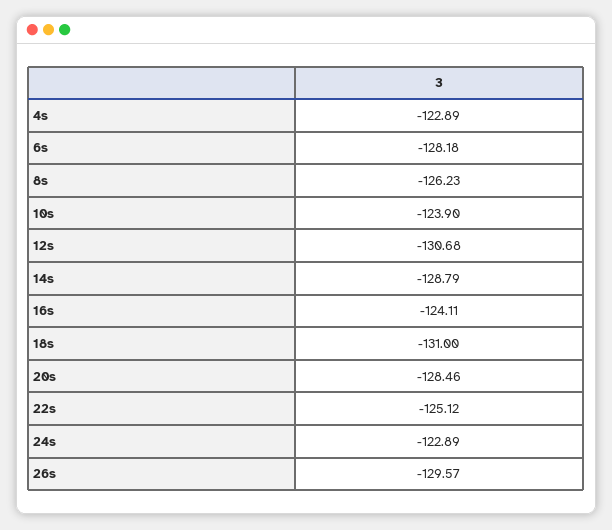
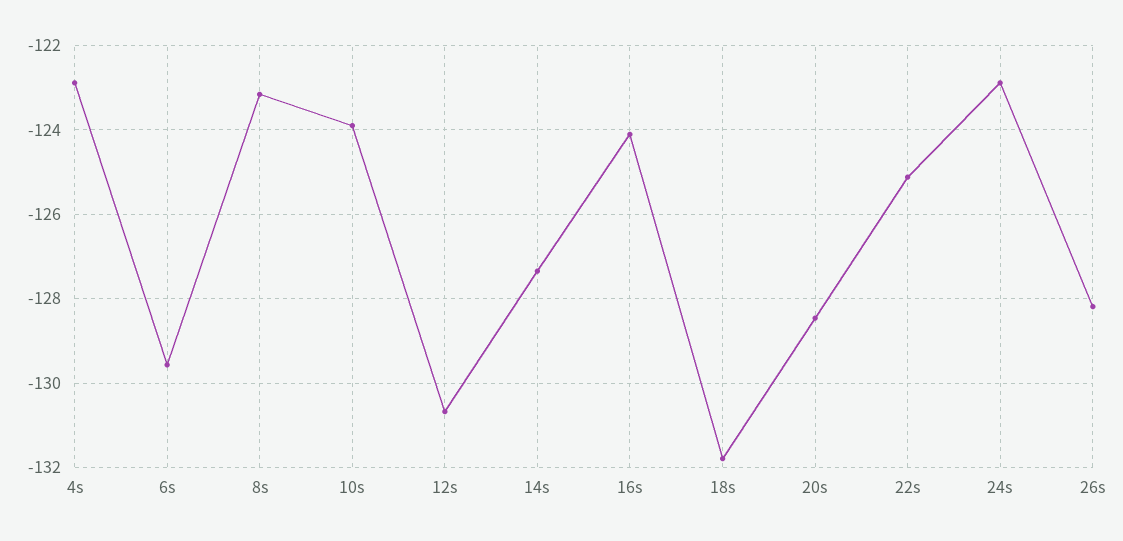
6s: -128.18 -> -129.6
8s: -126.23 -> -123.2
14s: -128.79 -> -127.4
18s: -131 -> -131.8
26s: -129.57 -> -128.2

